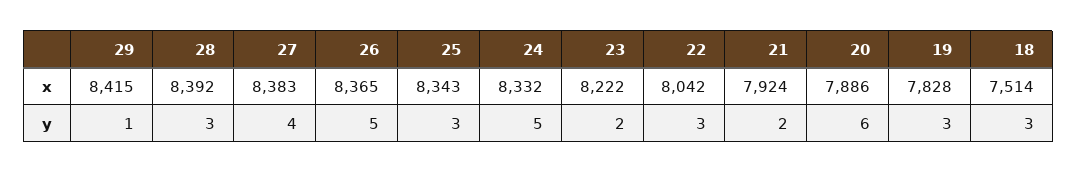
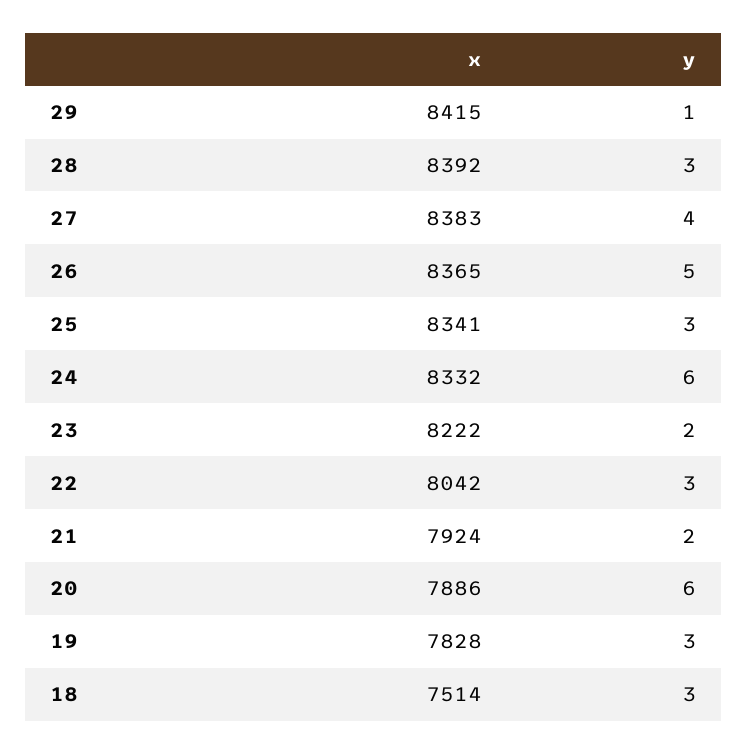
25, x: 8343 -> 8341
24, y: 5 -> 6

